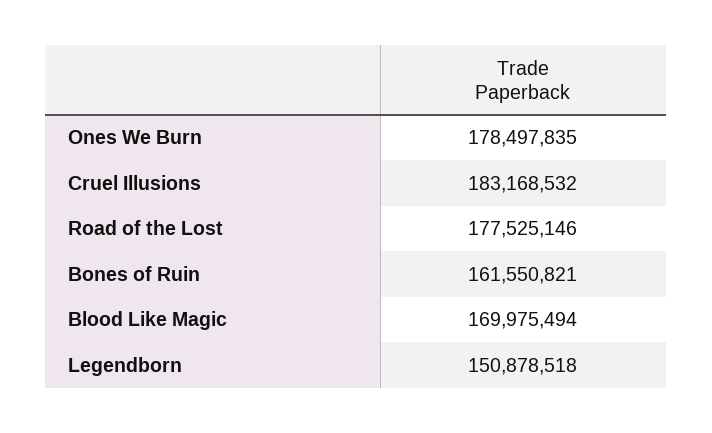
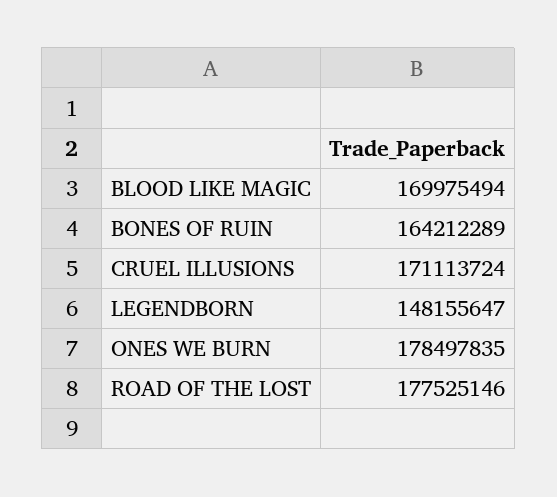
Cruel Illusions: 183168532 -> 171113724
Bones of Ruin: 161550821 -> 164212289
Legendborn: 150878518 -> 148155647

